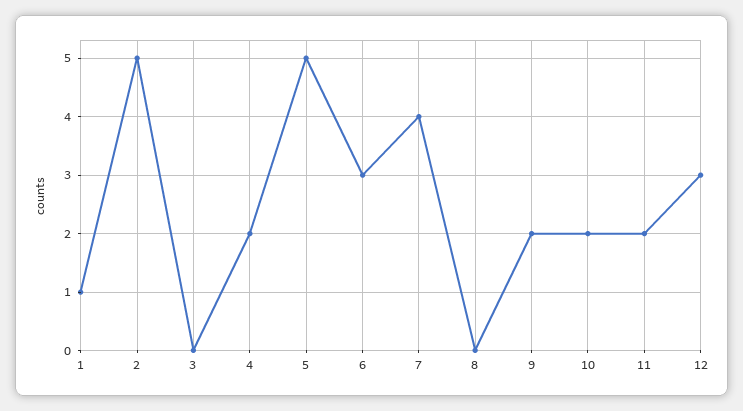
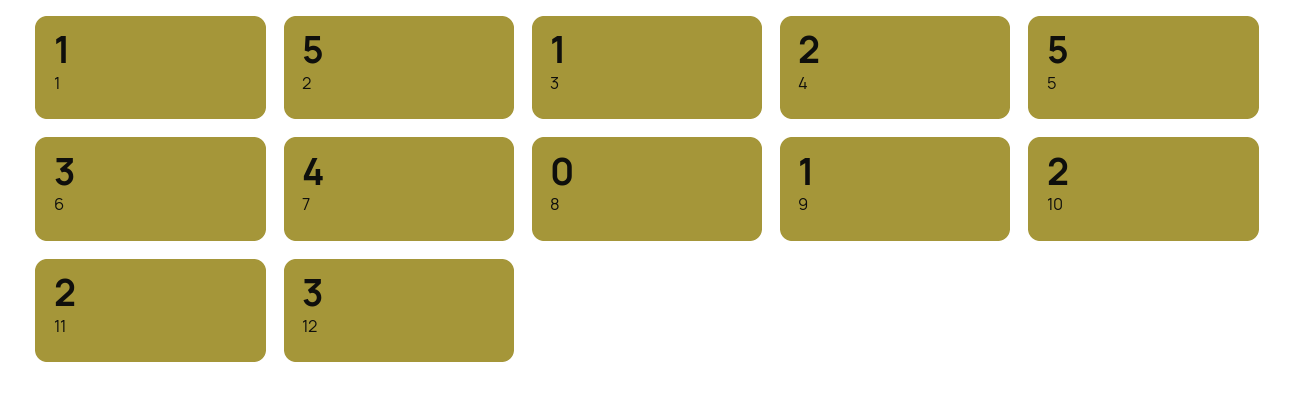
3: 0 -> 1
9: 2 -> 1

